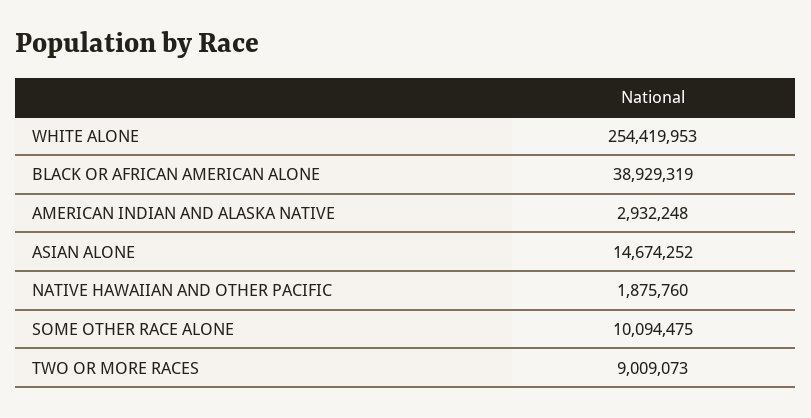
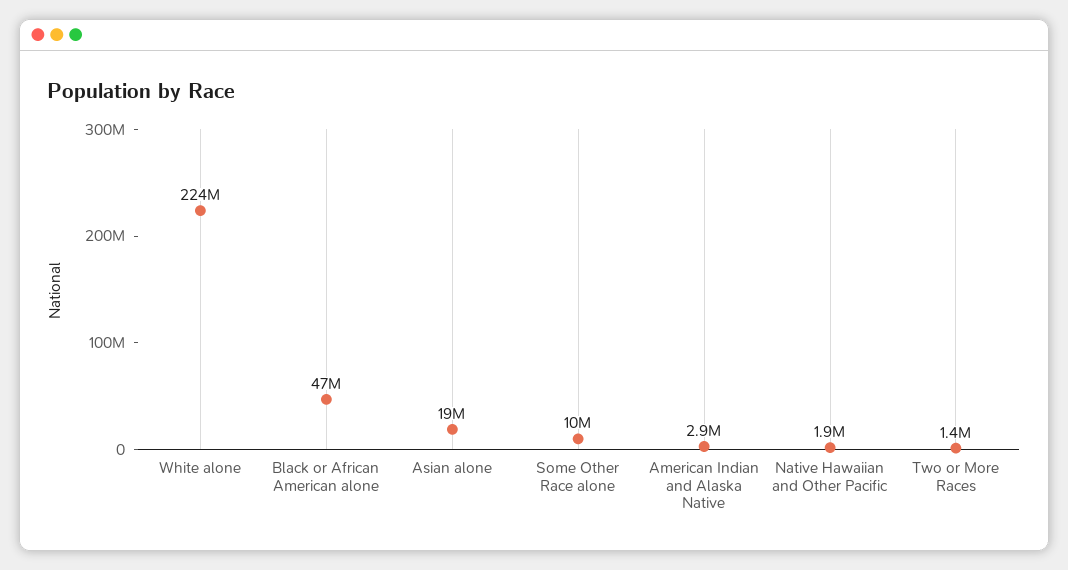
WHITE ALONE: 254419953 -> 224000000
BLACK OR AFRICAN AMERICAN ALONE: 38929319 -> 47000000
ASIAN ALONE: 14674252 -> 19000000
TWO OR MORE RACES: 9009073 -> 1400000

